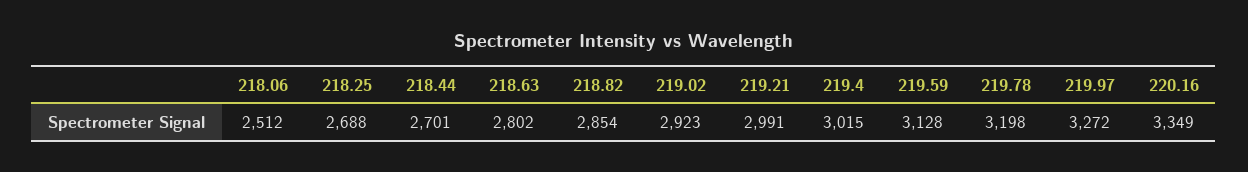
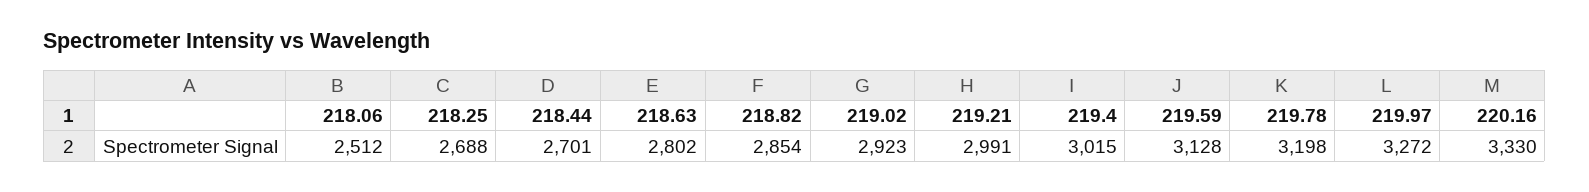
220.16: 3349 -> 3330

